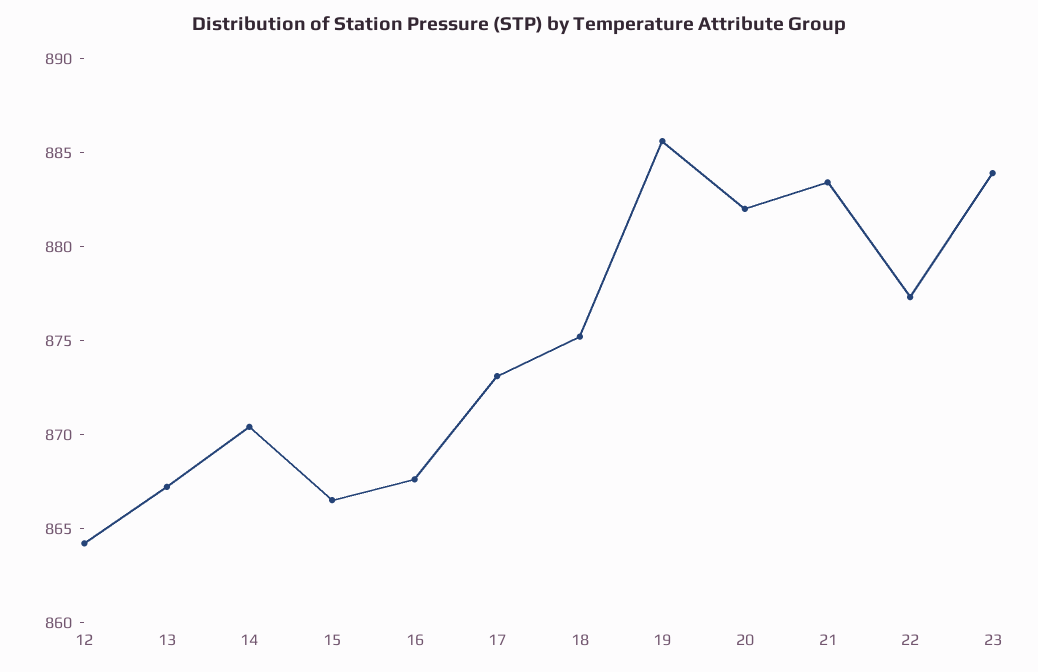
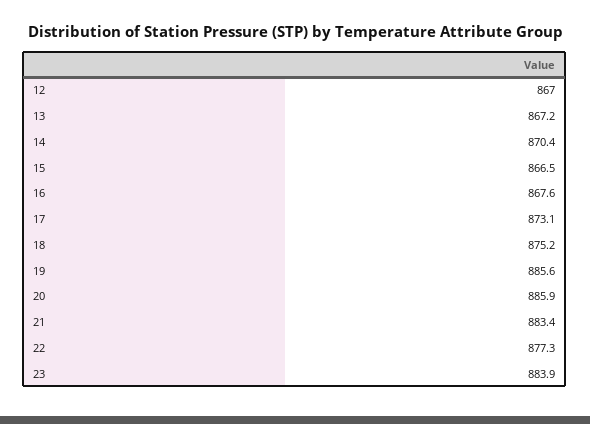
12: 864 -> 867
20: 882 -> 885.9

